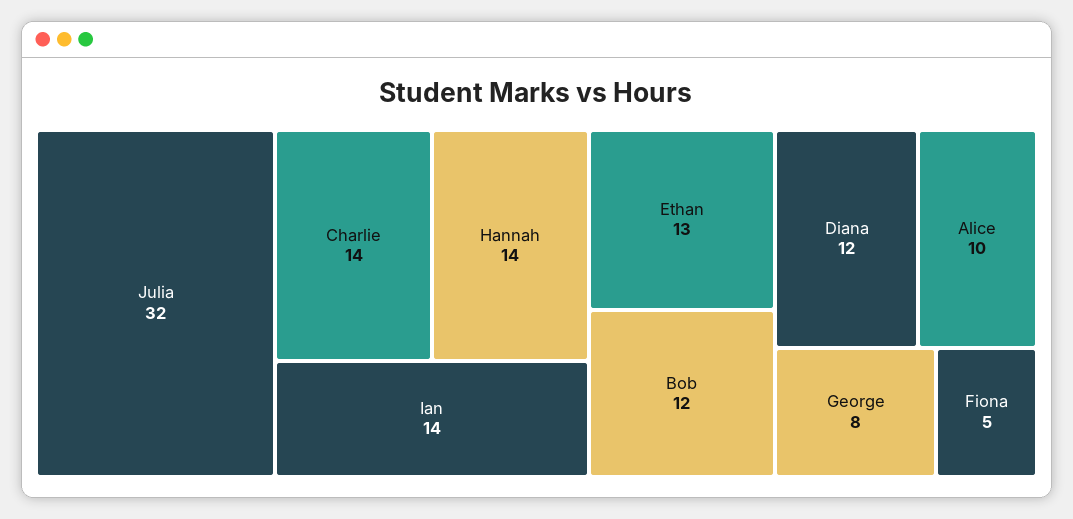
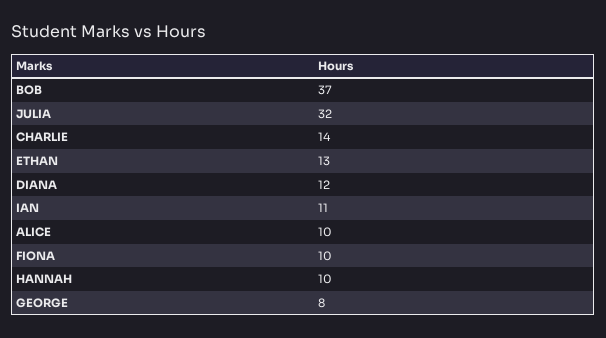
Hannah: 14 -> 10
Ian: 14 -> 11
Bob: 12 -> 37
Fiona: 5 -> 10

